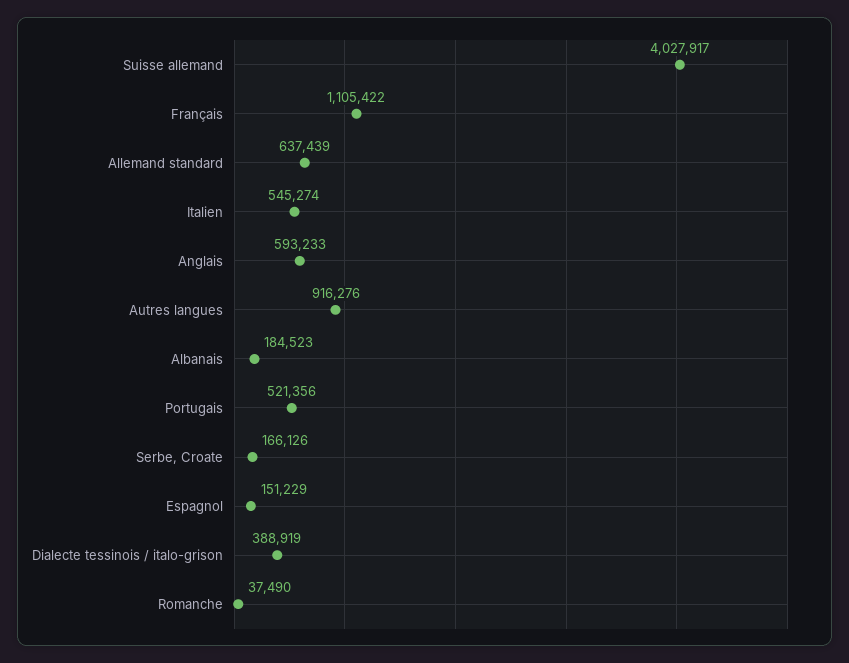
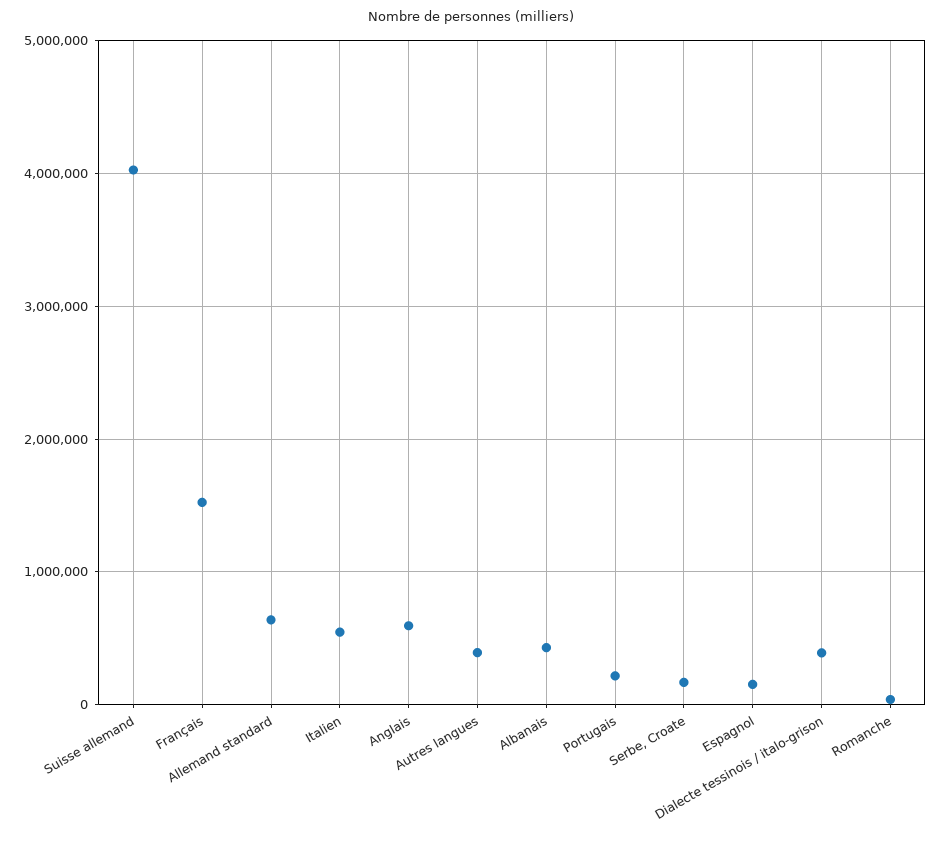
Français: 1105422 -> 1500000
Autres langues: 916276 -> 400000
Albanais: 184523 -> 400000
Portugais: 521356 -> 200000

